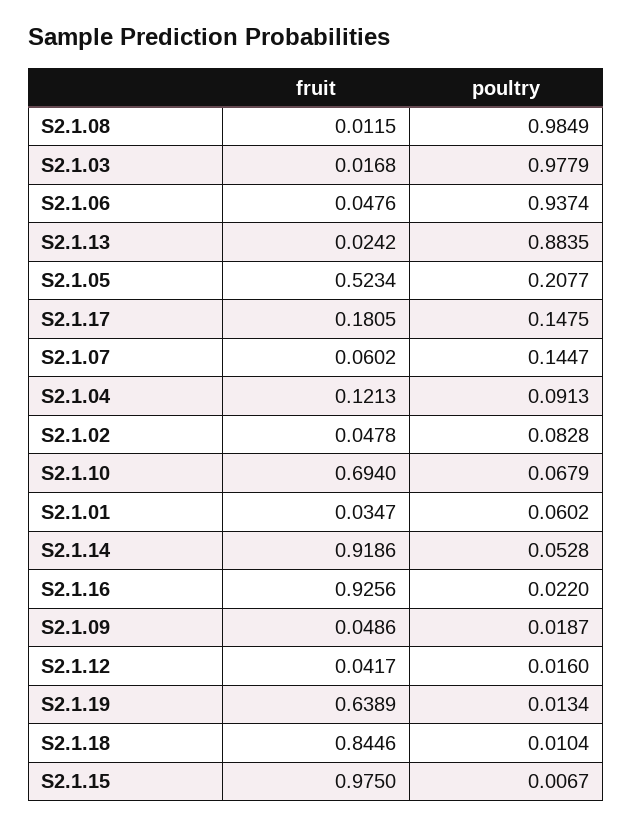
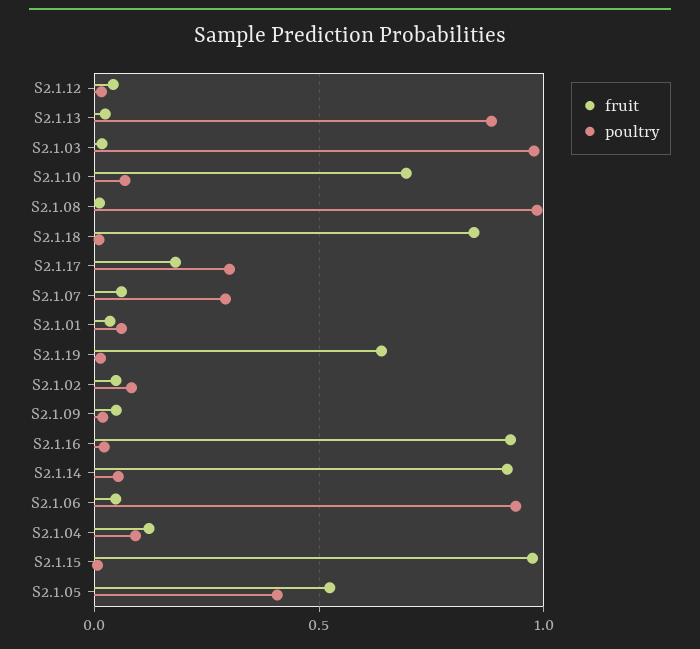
poultry, S2.1.05: 0.2077 -> 0.4
poultry, S2.1.17: 0.1475 -> 0.3
poultry, S2.1.07: 0.1447 -> 0.3

